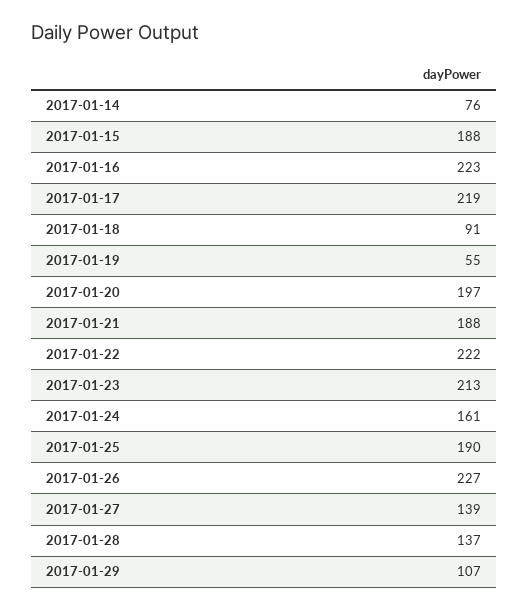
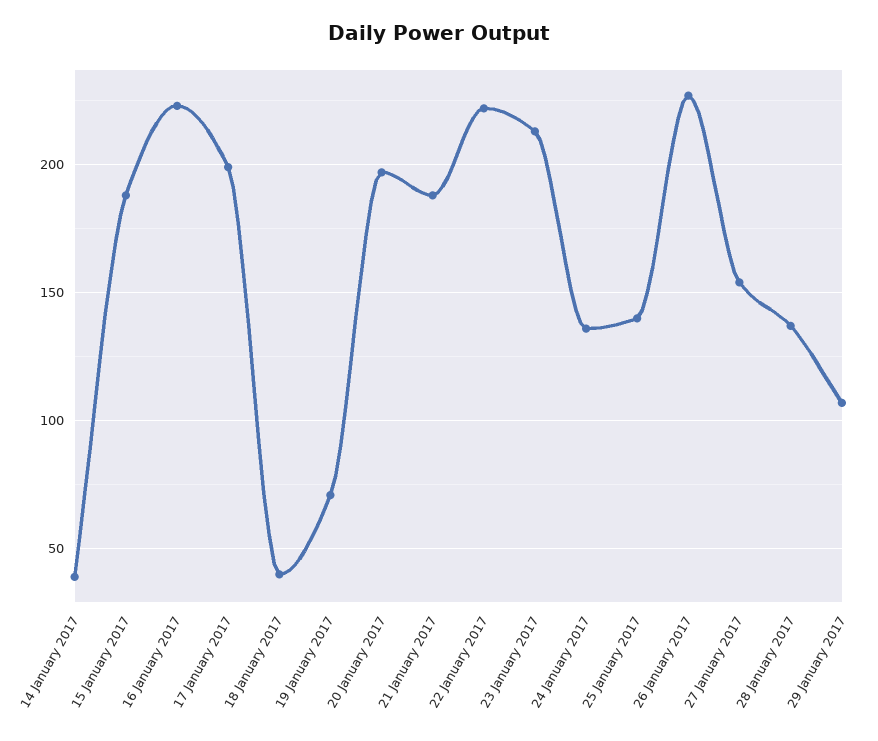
2017-01-14: 76 -> 40
2017-01-17: 219 -> 200
2017-01-18: 91 -> 40
2017-01-19: 55 -> 70
2017-01-24: 161 -> 135
2017-01-25: 190 -> 140
2017-01-27: 139 -> 155

